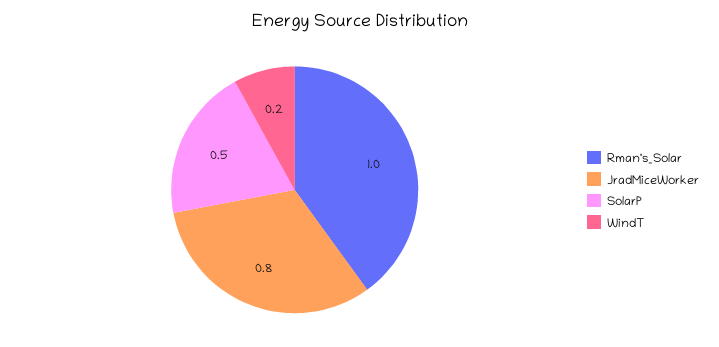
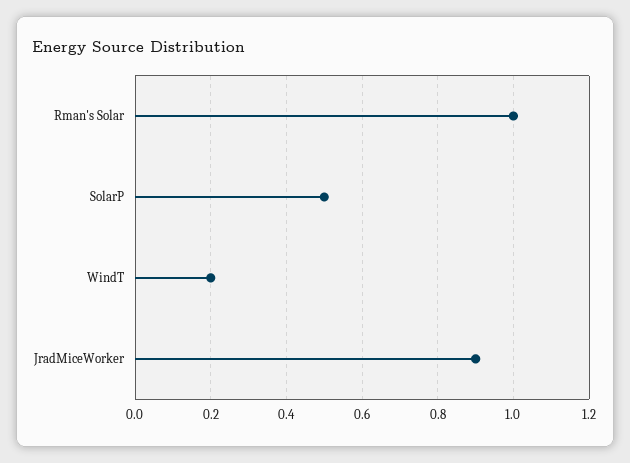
JradMiceWorker: 0.8 -> 0.9

